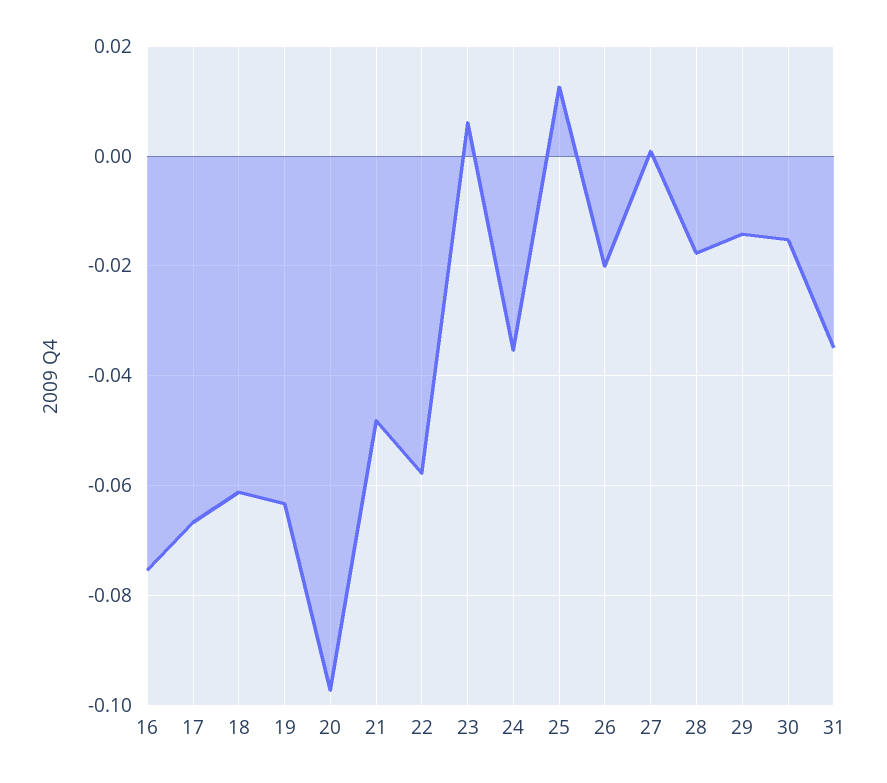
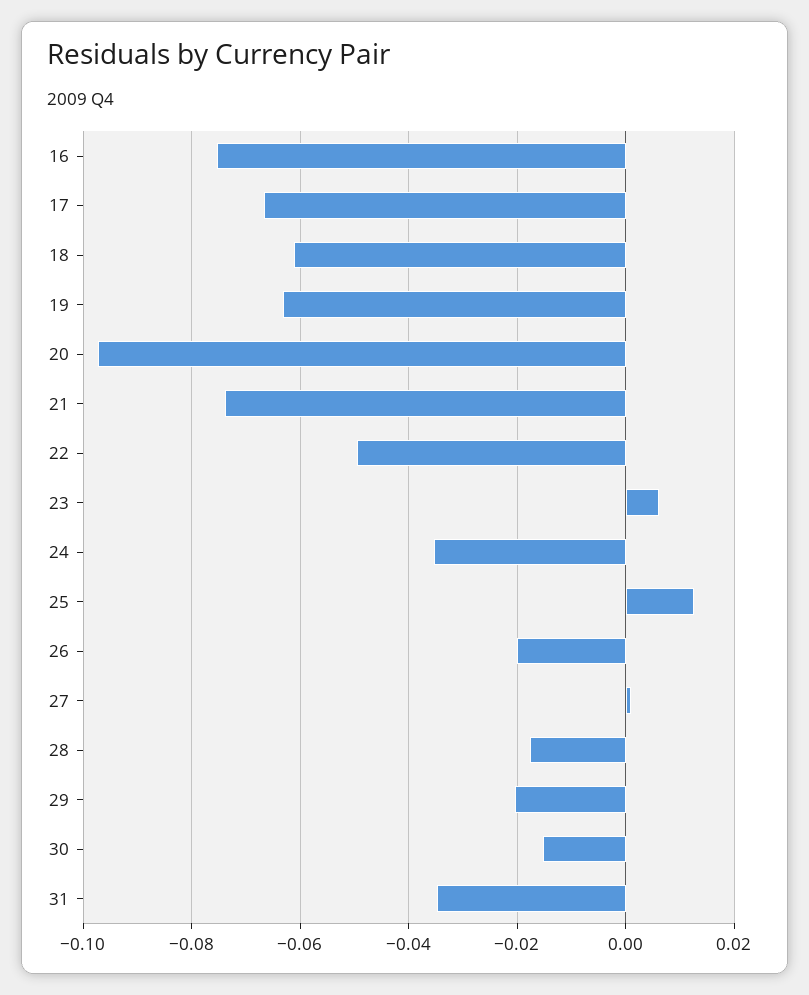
21: -0.048 -> -0.074
22: -0.058 -> -0.05
29: -0.014 -> -0.02

